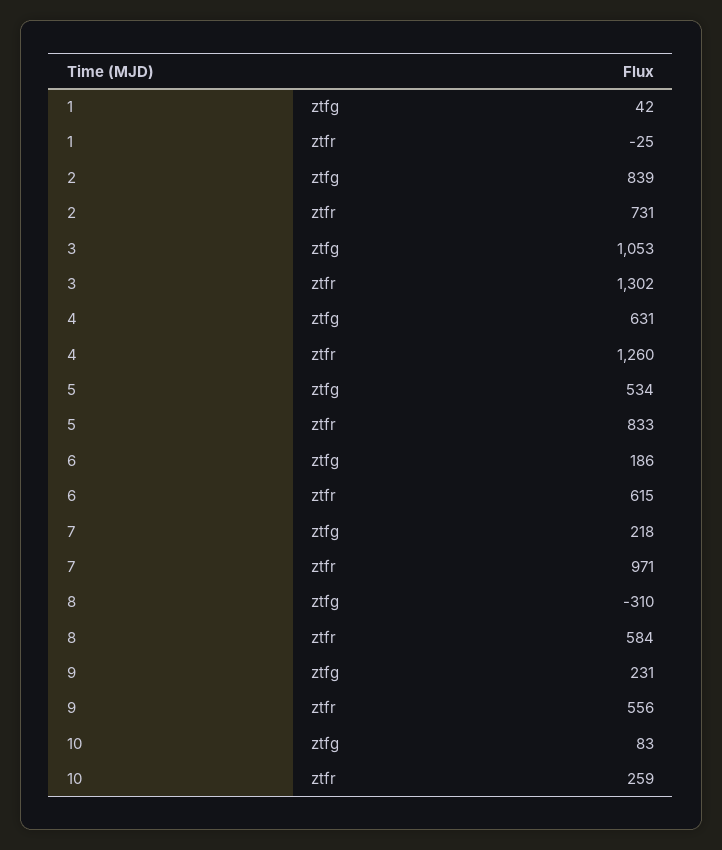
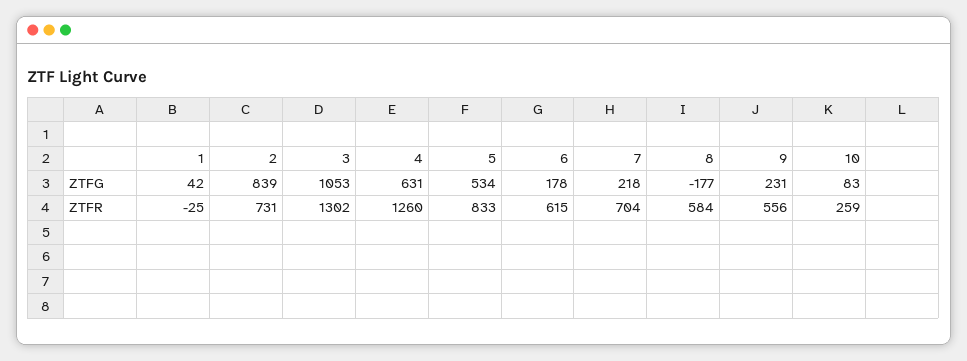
6, ztfg: 186 -> 178
7, ztfr: 971 -> 704
8, ztfg: -310 -> -177

